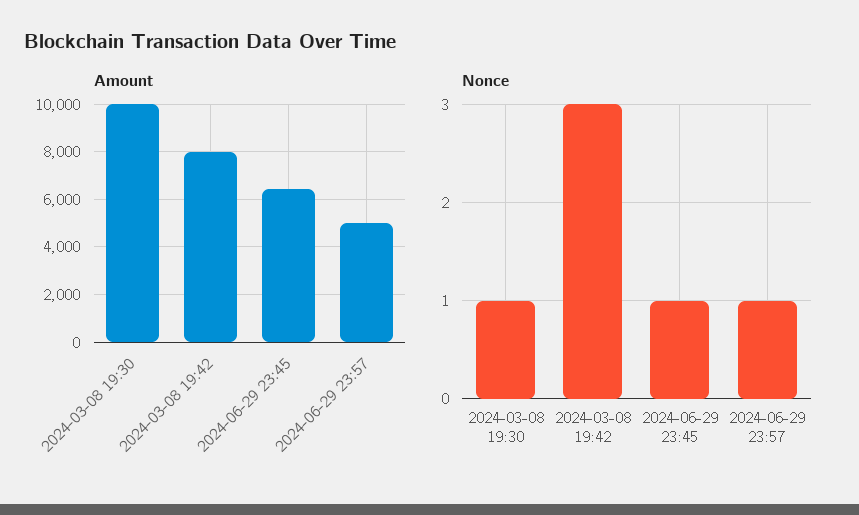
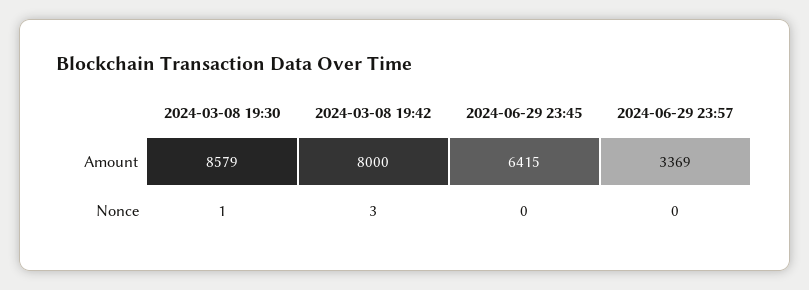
Amount, 2024-03-08 19:30: 10000 -> 8579
Amount, 2024-06-29 23:57: 5000 -> 3369
Nonce, 2024-06-29 23:45: 1 -> 0
Nonce, 2024-06-29 23:57: 1 -> 0

